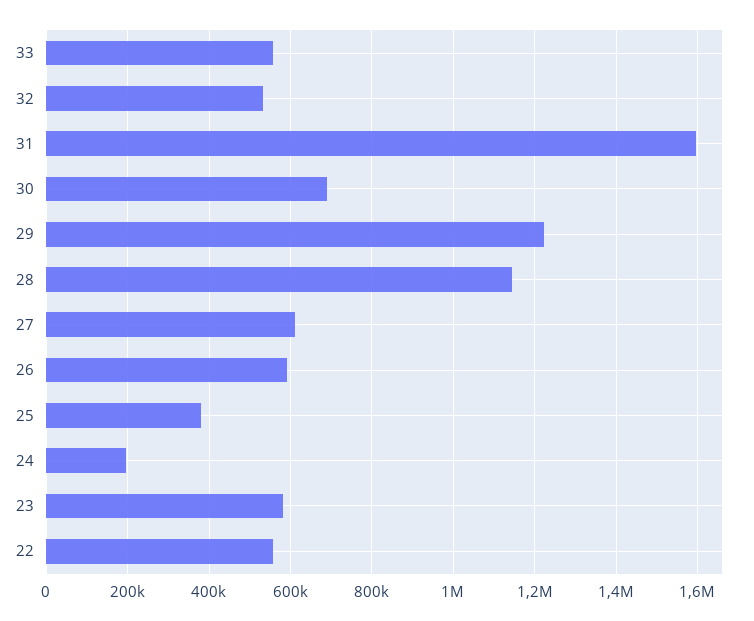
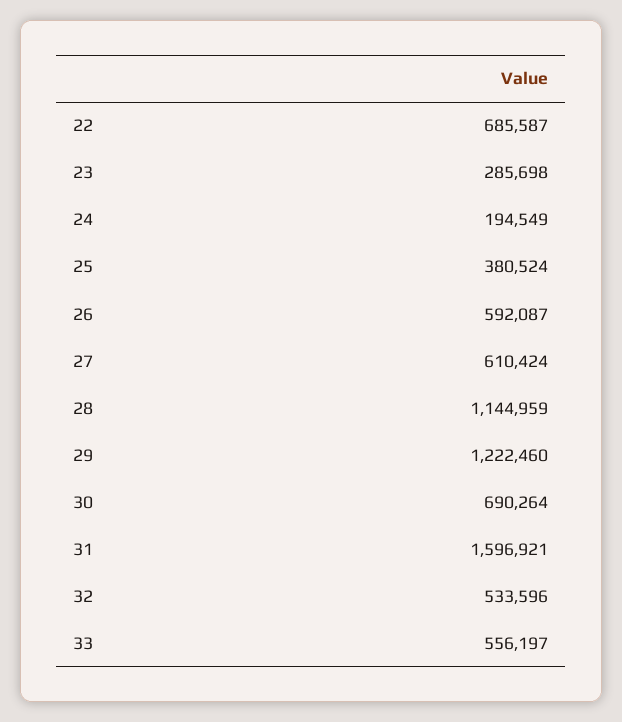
23: 580000 -> 285698
22: 560000 -> 685587

